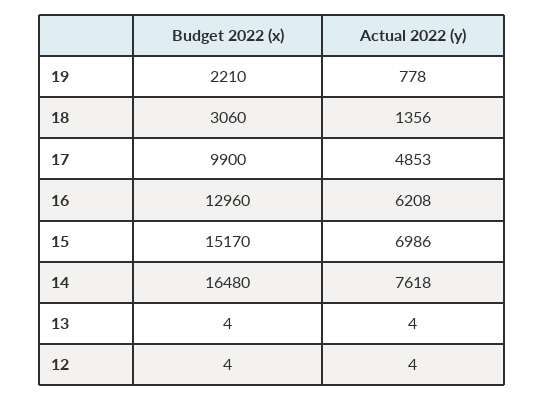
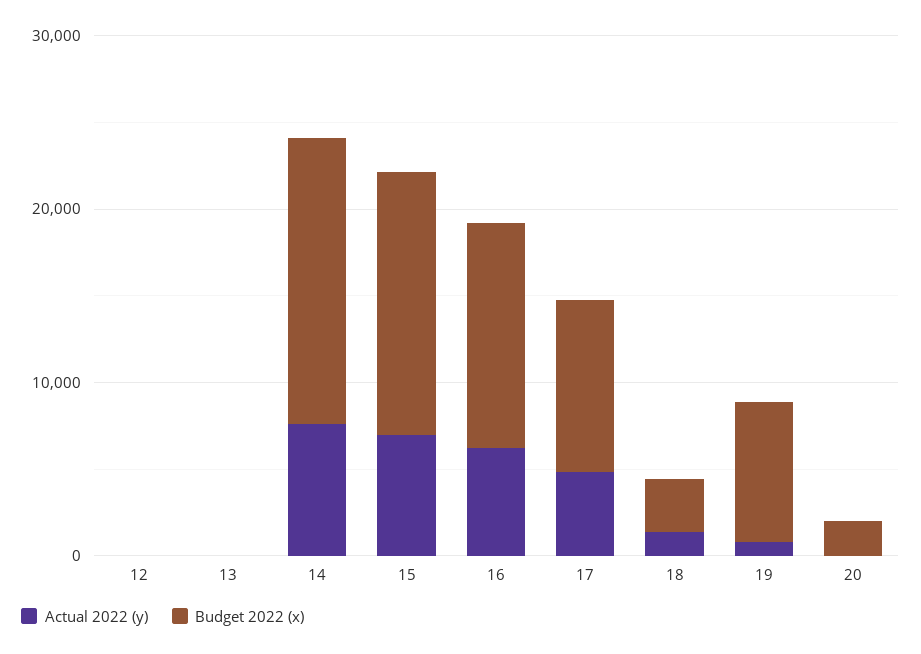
Budget 2022 (x), 19: 2210 -> 8000
Actual 2022 (y), 20: none -> 0
Budget 2022 (x), 20: none -> 2000

